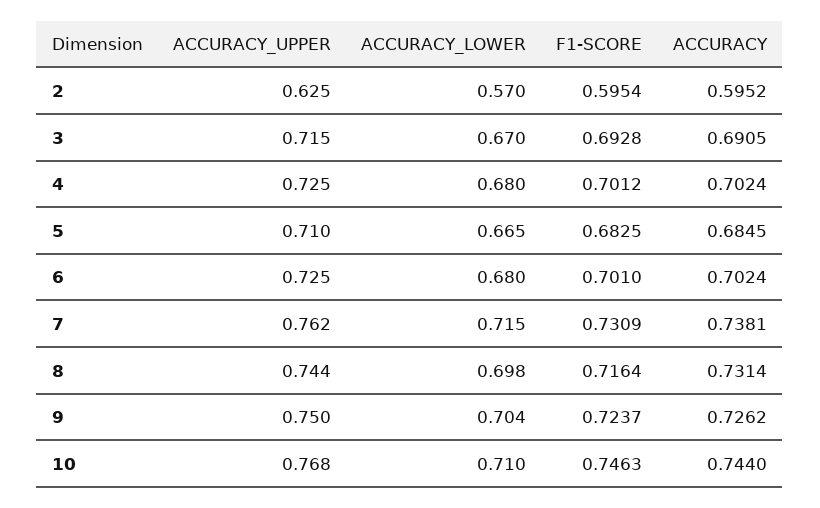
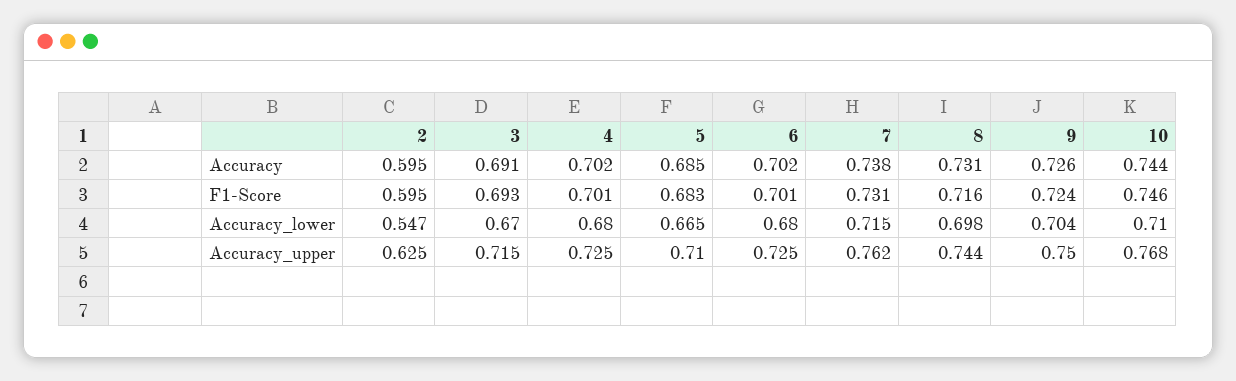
ACCURACY_LOWER, 2: 0.57 -> 0.547

